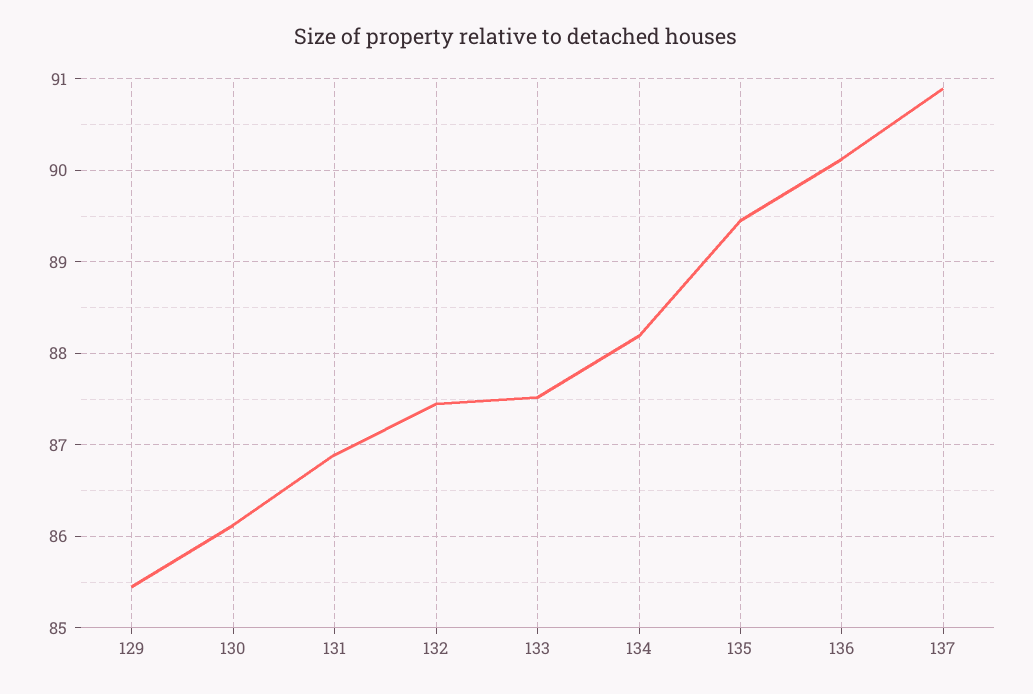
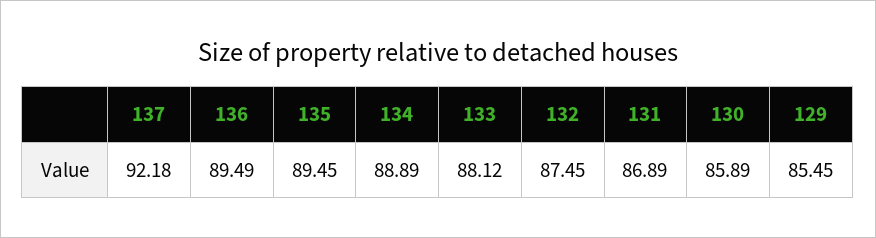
130: 86.1 -> 85.89
133: 87.5 -> 88.12
134: 88.2 -> 88.89
136: 90.1 -> 89.49
137: 90.9 -> 92.18

